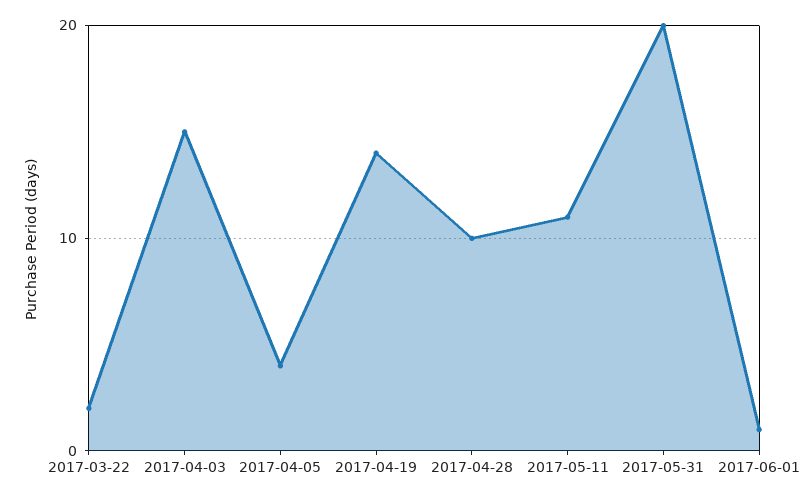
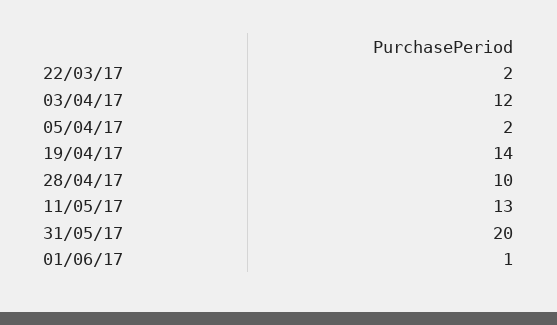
2017-04-03: 15 -> 12
2017-04-05: 4 -> 2
2017-05-11: 11 -> 13

